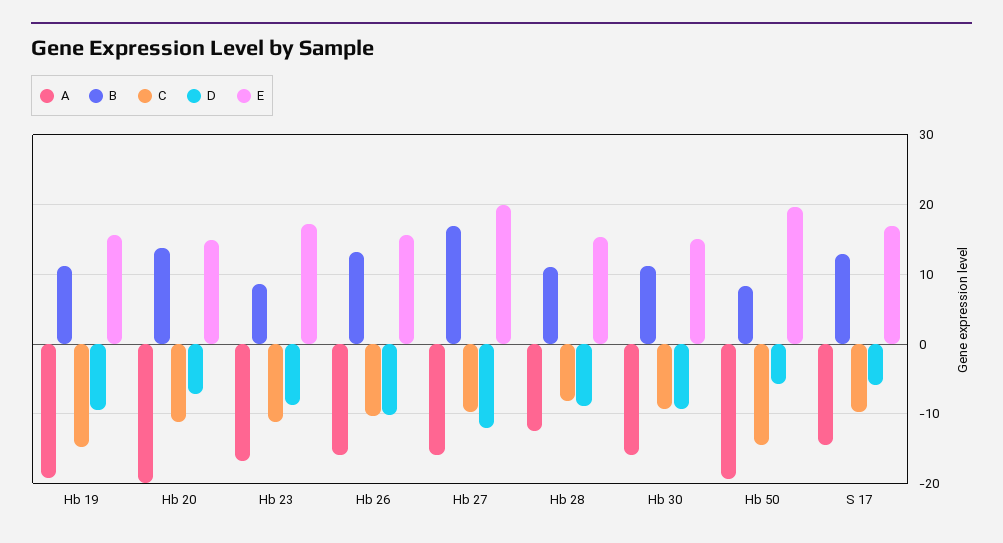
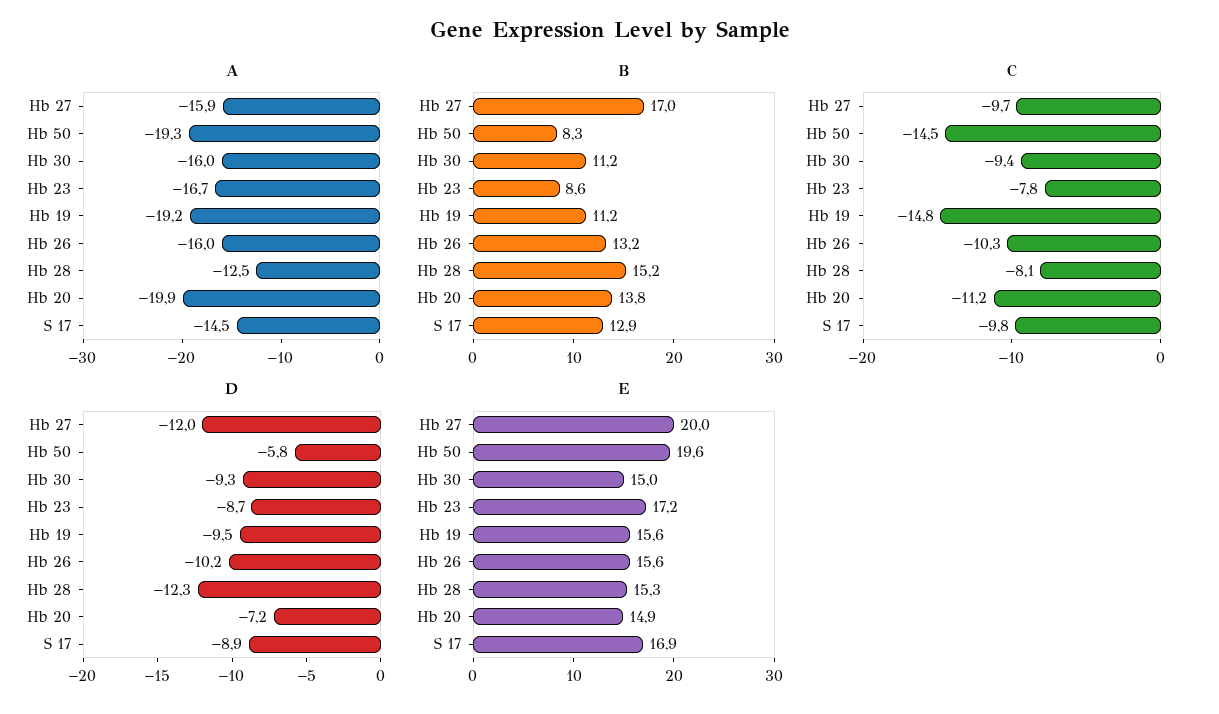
C, Hb 23: -11 -> -7.8
B, Hb 28: 11 -> 15.2
D, Hb 28: -9 -> -12.3
D, S 17: -6 -> -8.9

